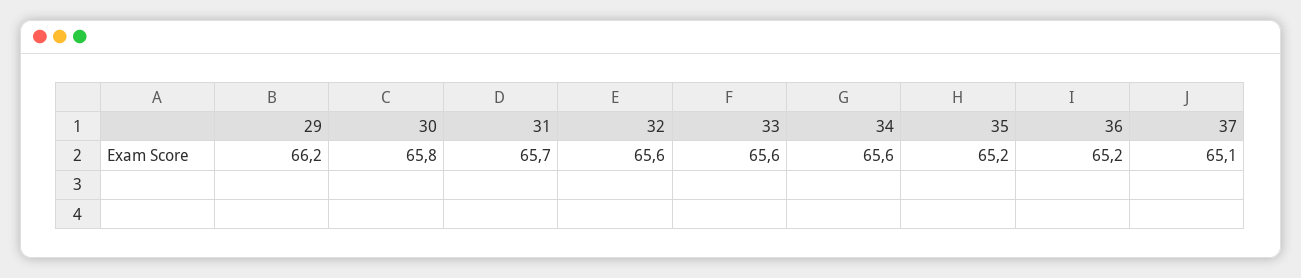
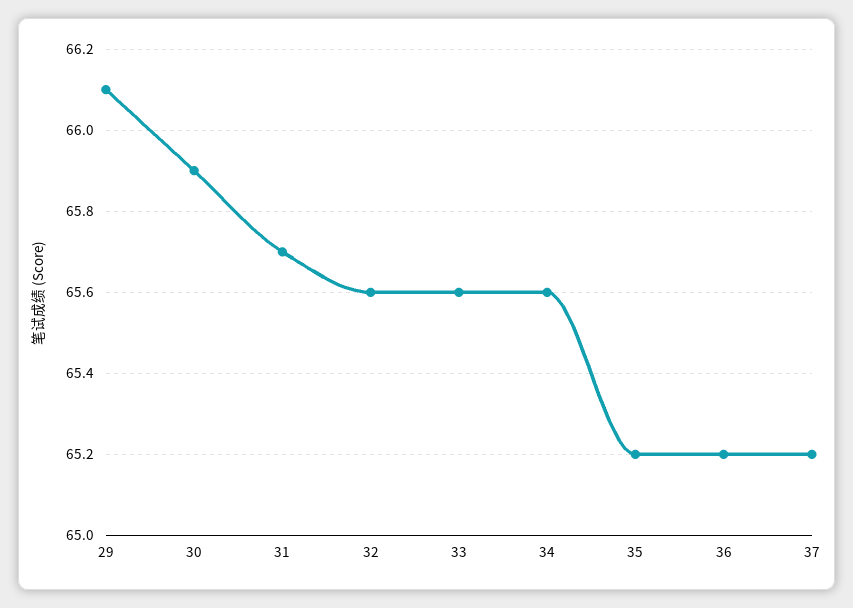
29: 66.2 -> 66.1
30: 65.8 -> 65.9
37: 65.1 -> 65.2

